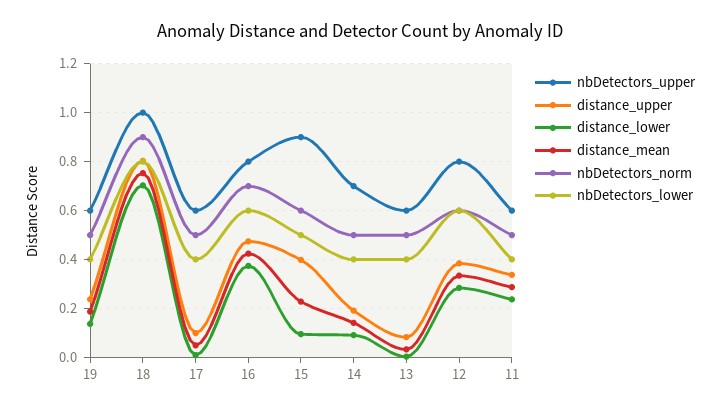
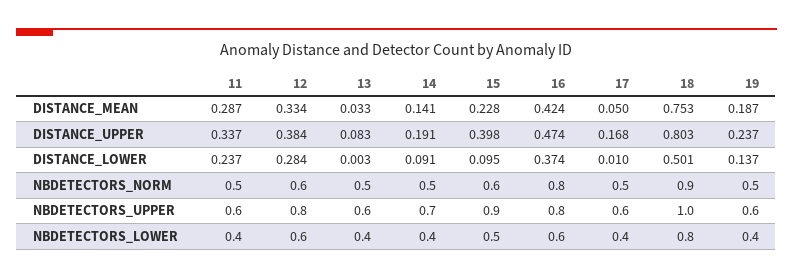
distance_lower, 18: 0.7 -> 0.501
distance_upper, 17: 0.1 -> 0.168
nbDetectors_norm, 16: 0.7 -> 0.8

